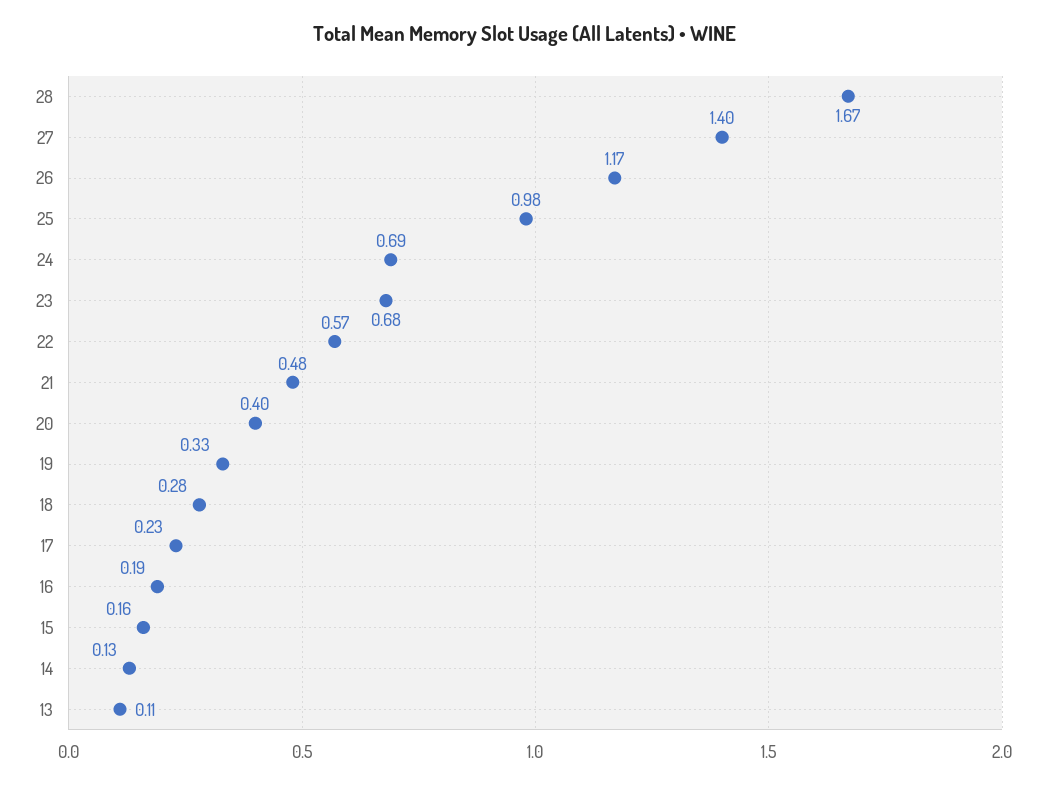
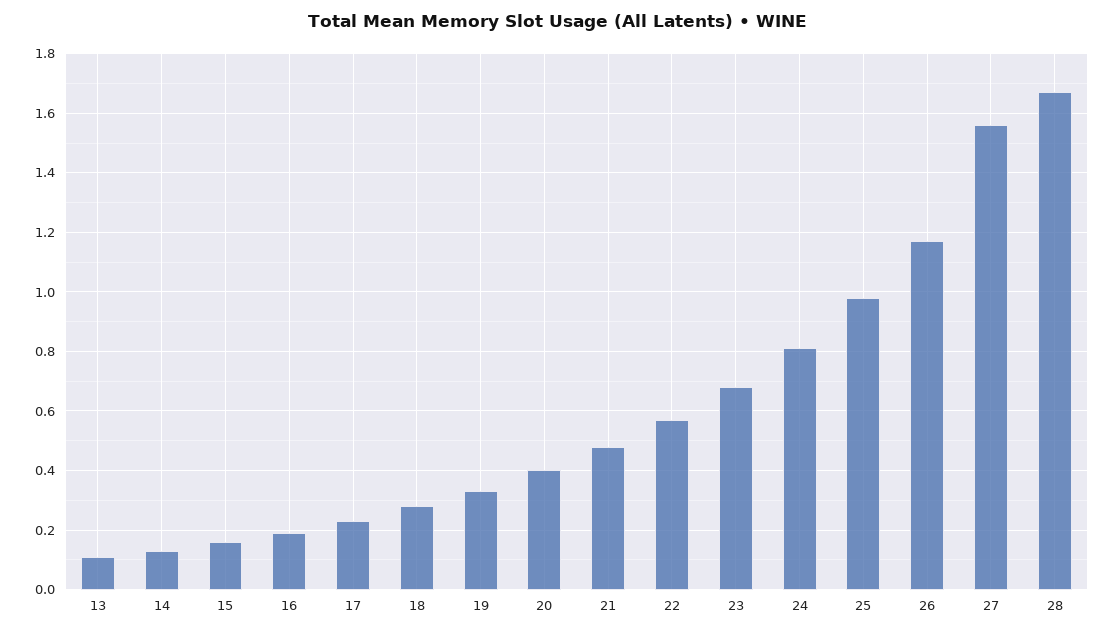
27: 1.4 -> 1.55
24: 0.69 -> 0.8

